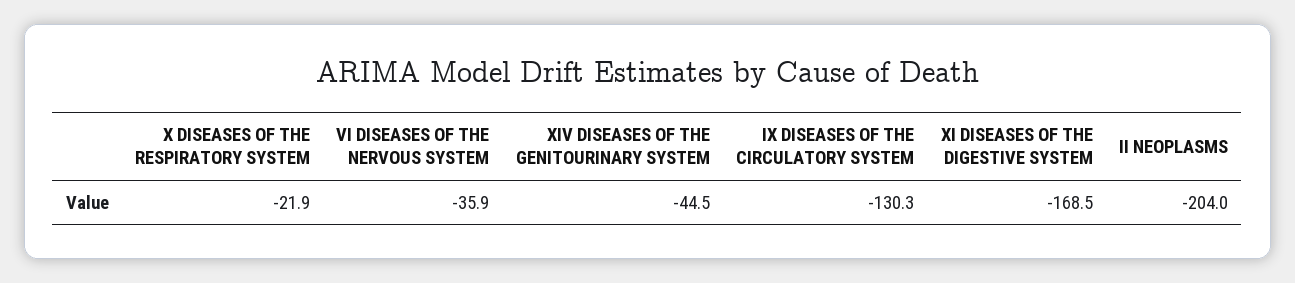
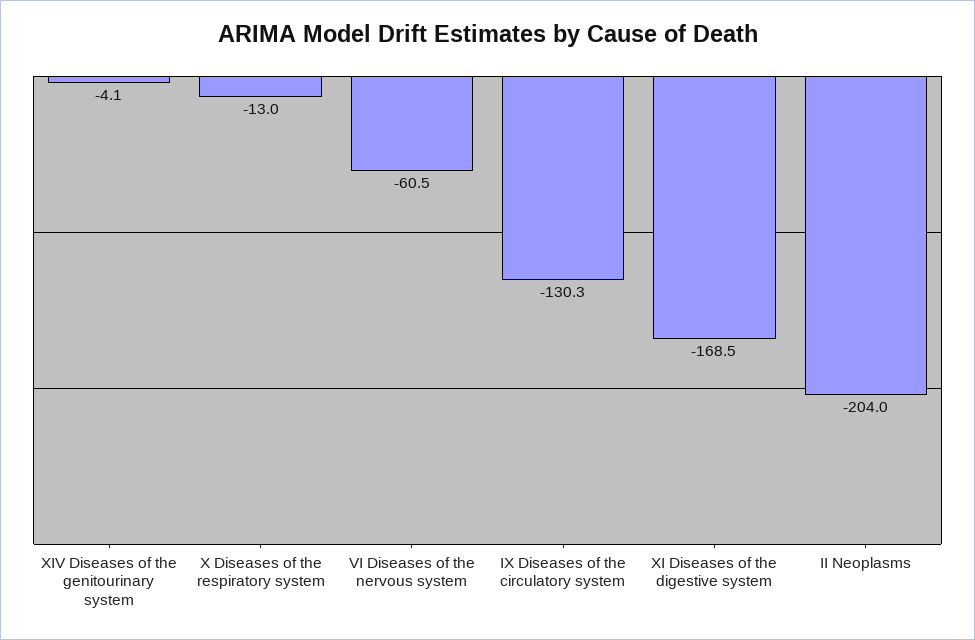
X DISEASES OF THE RESPIRATORY SYSTEM: -21.9 -> -13
VI DISEASES OF THE NERVOUS SYSTEM: -35.9 -> -60.5
XIV DISEASES OF THE GENITOURINARY SYSTEM: -44.5 -> -4.1

